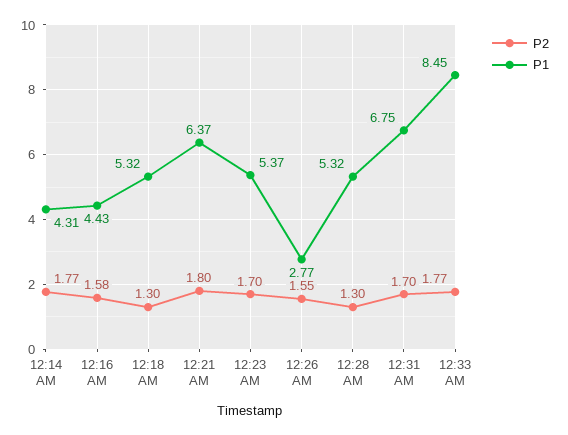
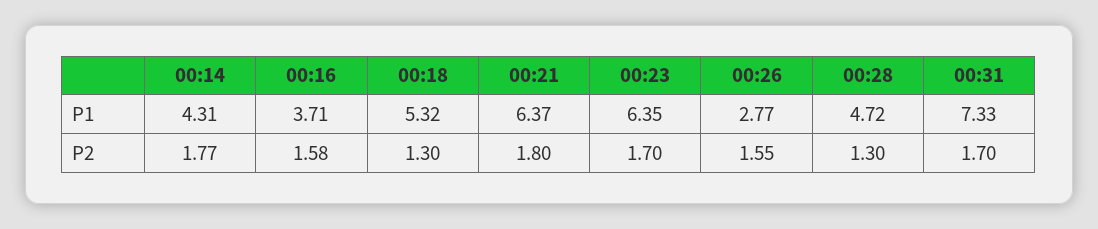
P1, 12:16 AM: 4.43 -> 3.71
P1, 12:23 AM: 5.37 -> 6.35
P1, 12:28 AM: 5.32 -> 4.72
P1, 12:31 AM: 6.75 -> 7.33
P2, 12:33 AM: 1.77 -> none
P1, 12:33 AM: 8.45 -> none

